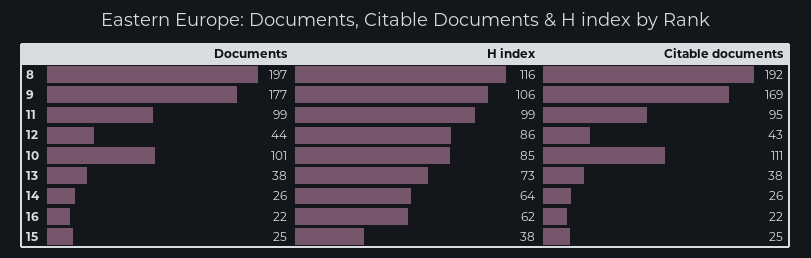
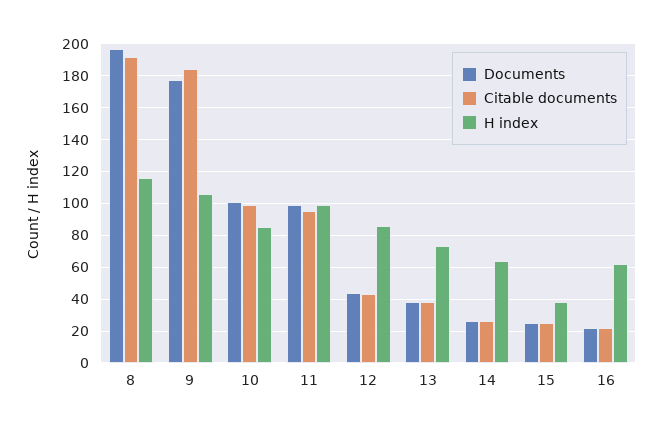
Citable documents, 9: 169 -> 185
Citable documents, 10: 111 -> 100

